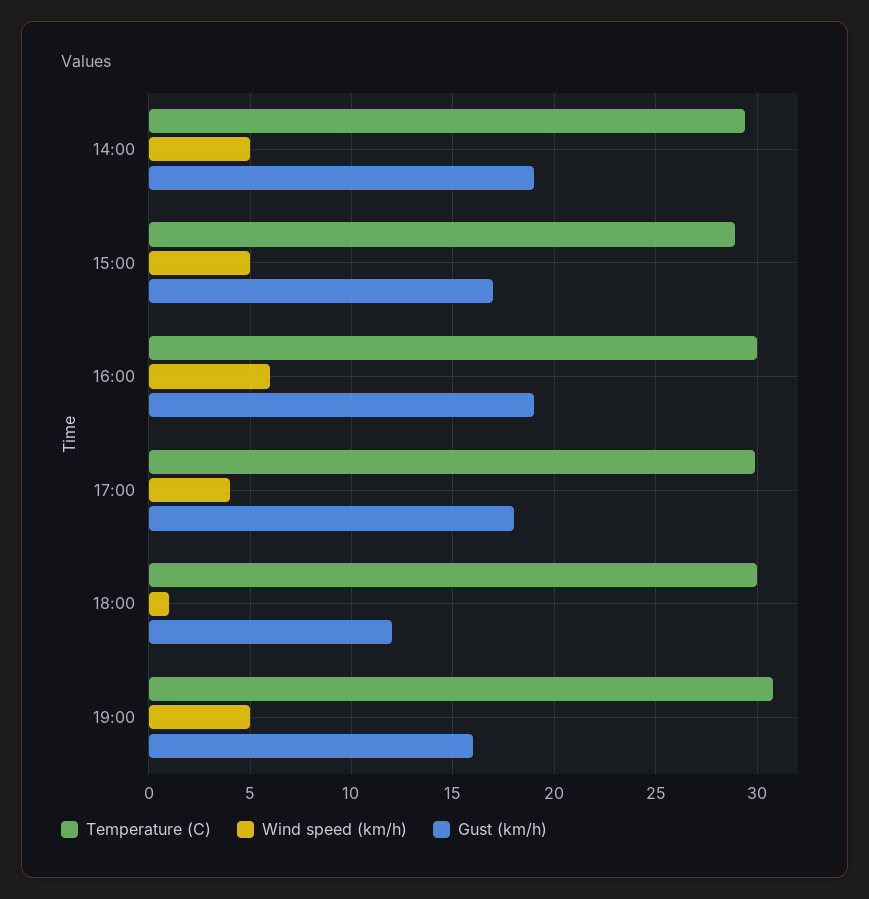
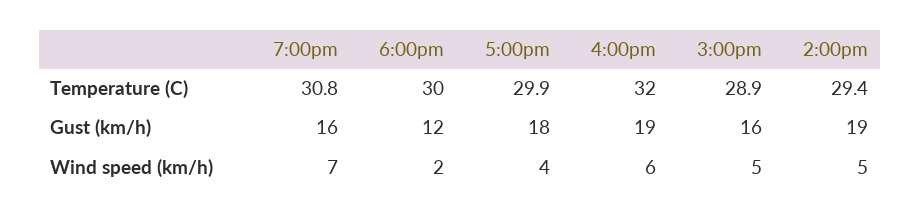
Gust (km/h), 15:00: 17 -> 16
Temperature (C), 16:00: 30 -> 32
Wind speed (km/h), 18:00: 1 -> 2
Wind speed (km/h), 19:00: 5 -> 7

